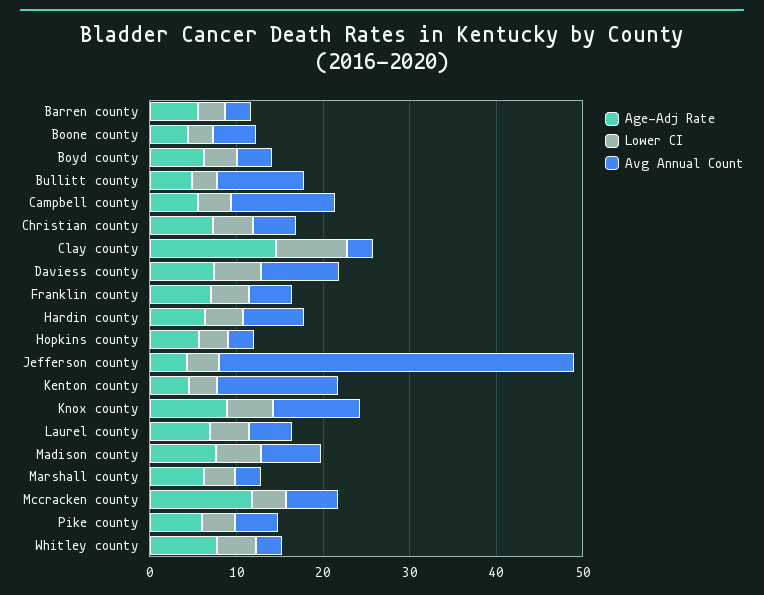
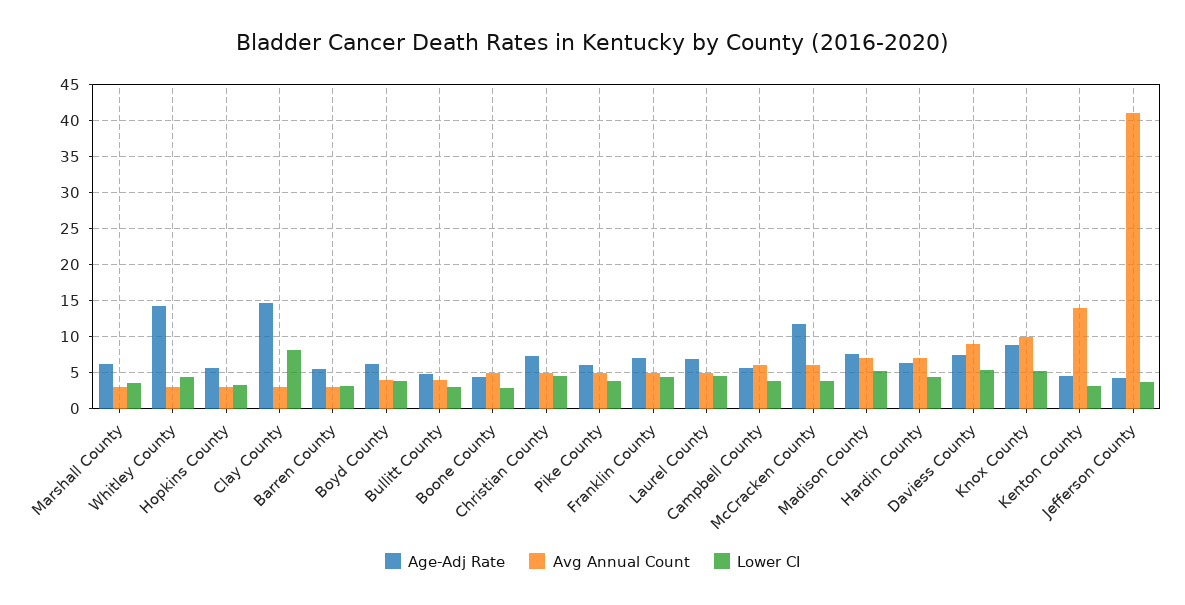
Avg Annual Count, Bullitt county: 10 -> 4
Avg Annual Count, Campbell county: 12 -> 6
Age-Adj Rate, Whitley county: 8 -> 14

